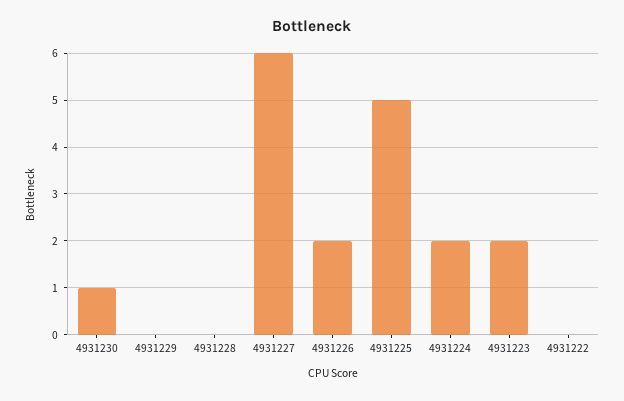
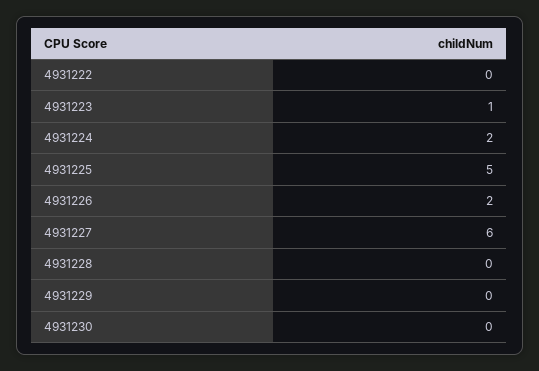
4931230: 1 -> 0
4931223: 2 -> 1

